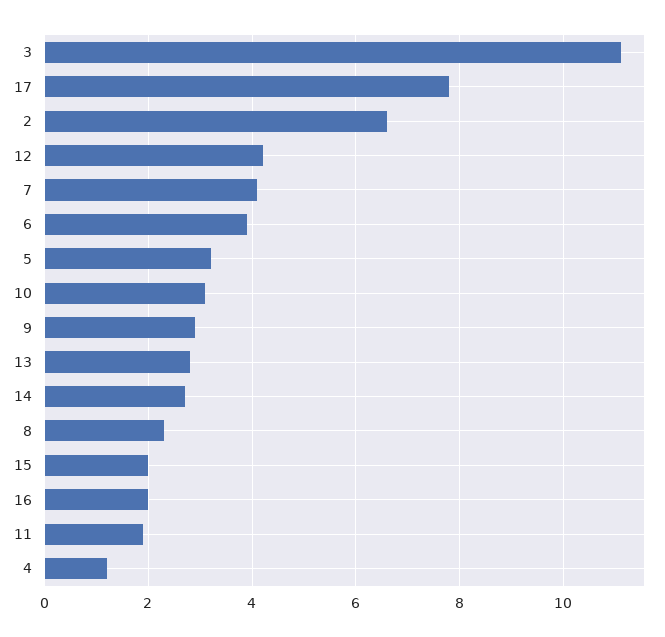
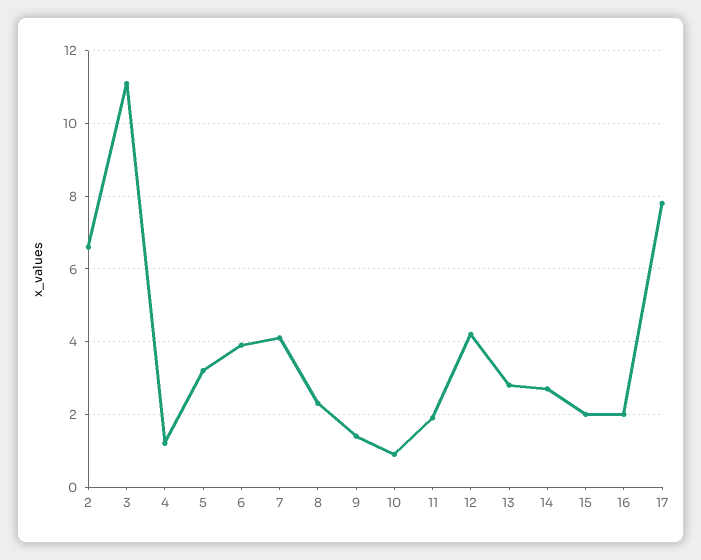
10: 3 -> 1
9: 3 -> 1.5

